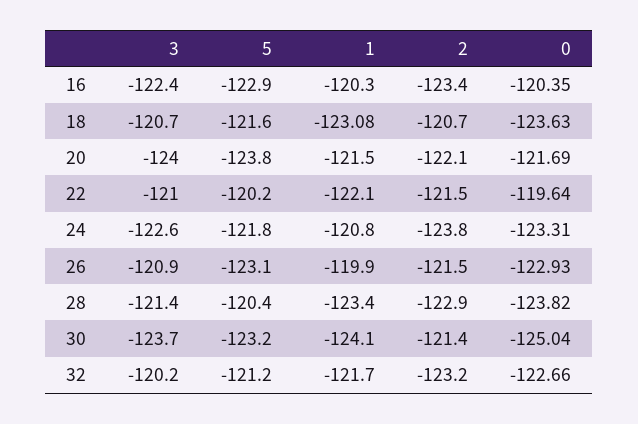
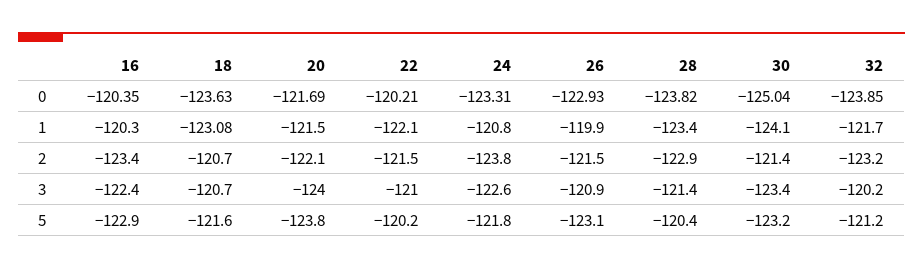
0, 22: -119.64 -> -120.21
3, 30: -123.7 -> -123.4
0, 32: -122.66 -> -123.85

